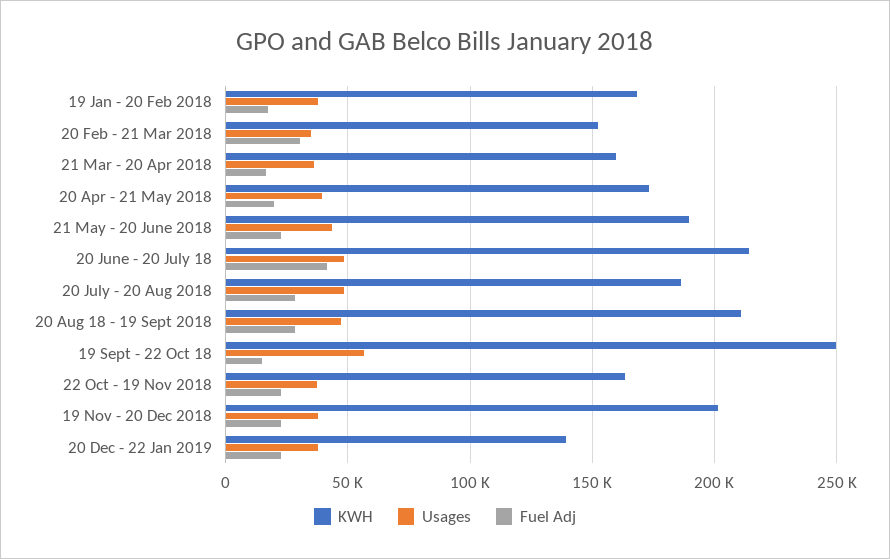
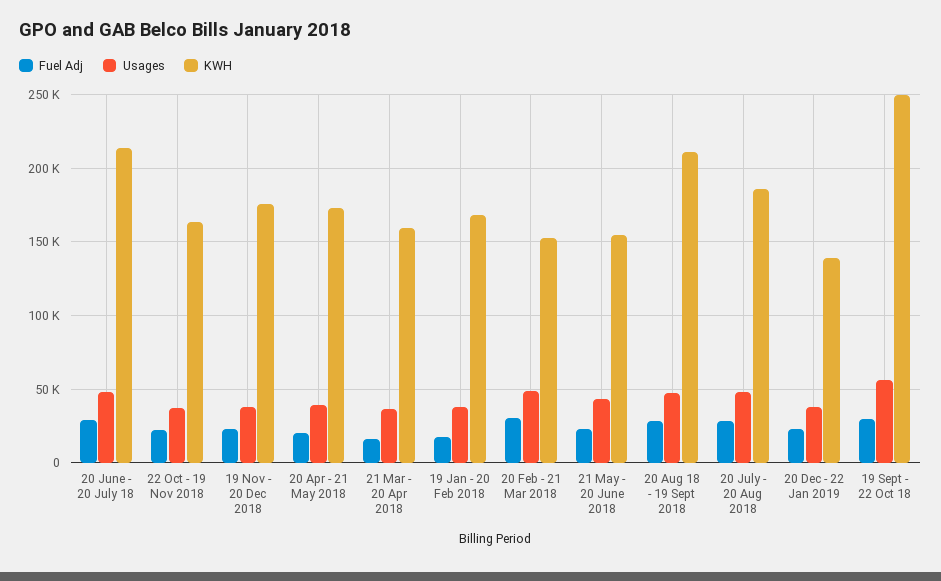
Usages, 20 Feb - 21 Mar 2018: 35000 -> 50000
KWH, 21 May - 20 June 2018: 190000 -> 155000
Fuel Adj, 20 June - 20 July 18: 40000 -> 30000
Fuel Adj, 19 Sept - 22 Oct 18: 15000 -> 30000
KWH, 19 Nov - 20 Dec 2018: 200000 -> 175000

